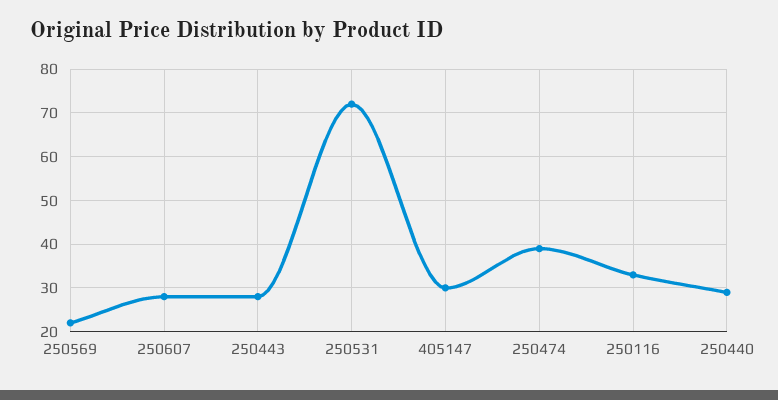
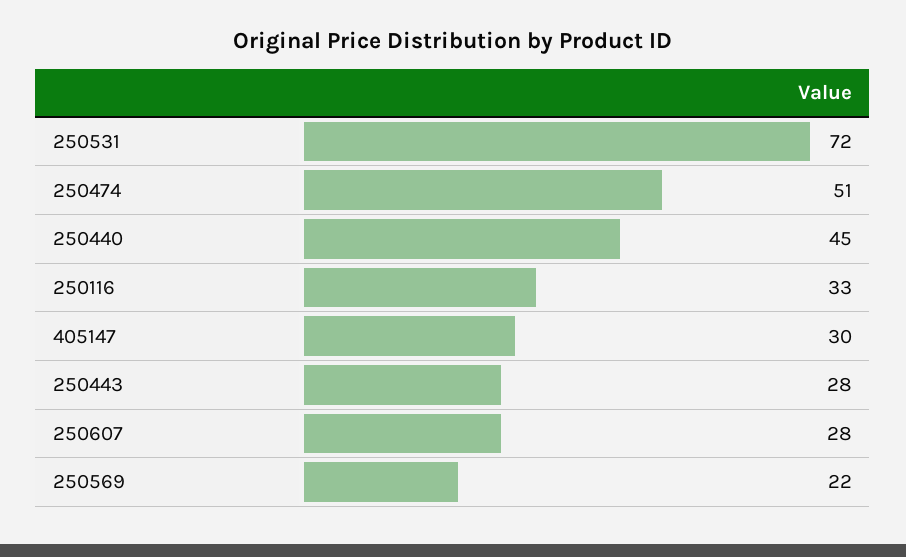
250474: 40 -> 51
250440: 30 -> 45

